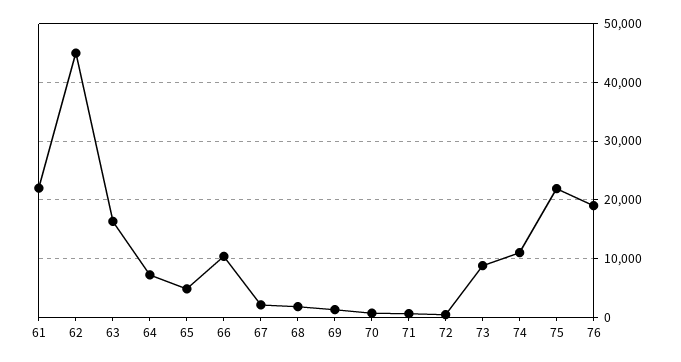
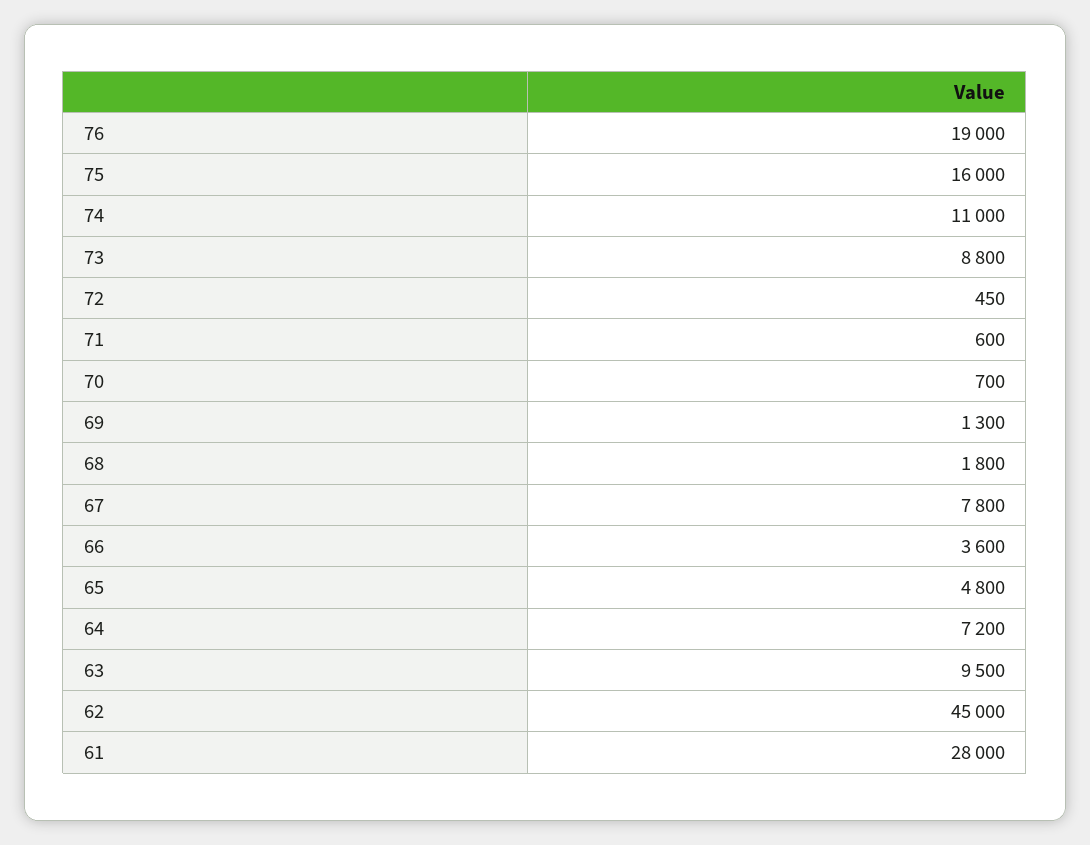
61: 22000 -> 28000
63: 16000 -> 9500
66: 10000 -> 3600
67: 2000 -> 7800
75: 22000 -> 16000

